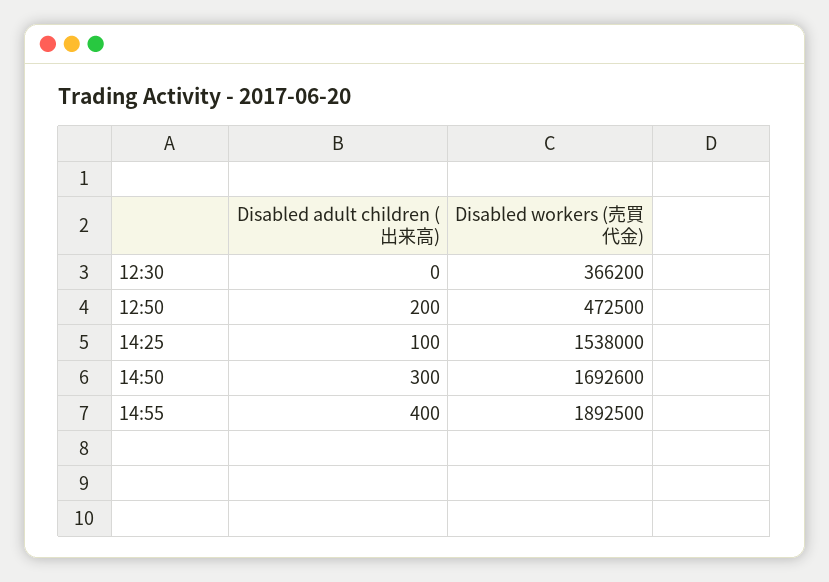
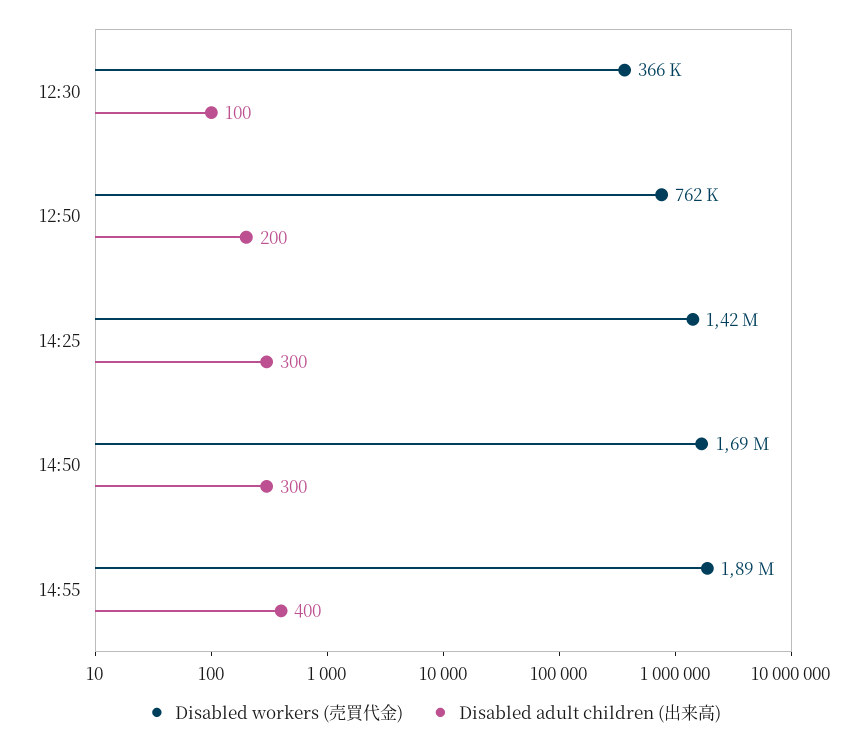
Disabled adult children (出来高), 12:30: 0 -> 100
Disabled workers (売買代金), 12:50: 472500 -> 762000
Disabled adult children (出来高), 14:25: 100 -> 300
Disabled workers (売買代金), 14:25: 1538000 -> 1420000

